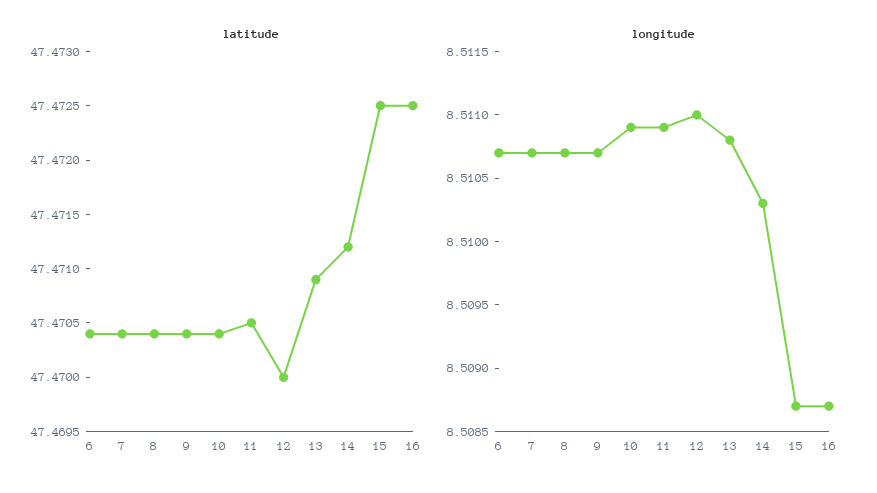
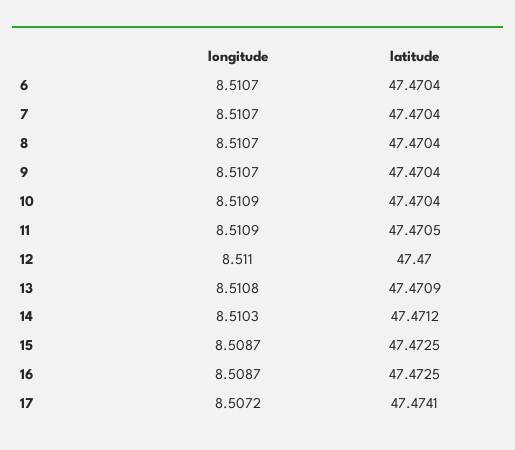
longitude, 17: none -> 8.5072
latitude, 17: none -> 47.4741

